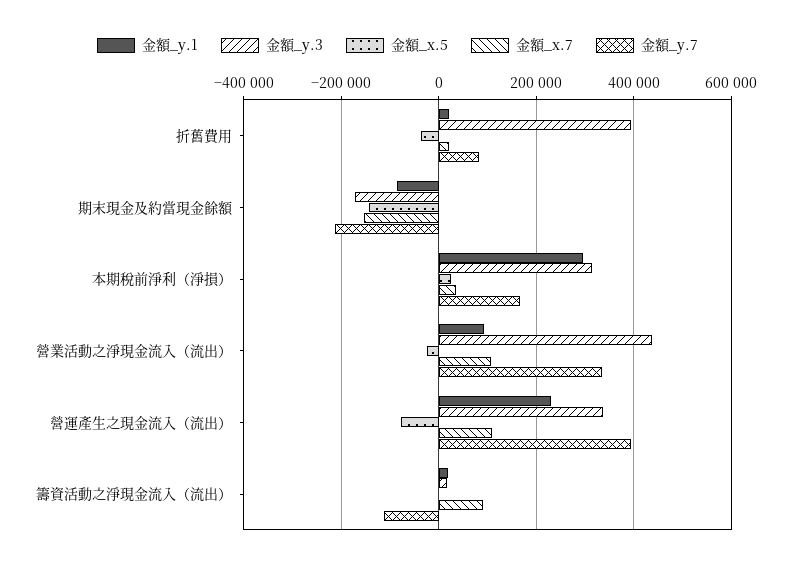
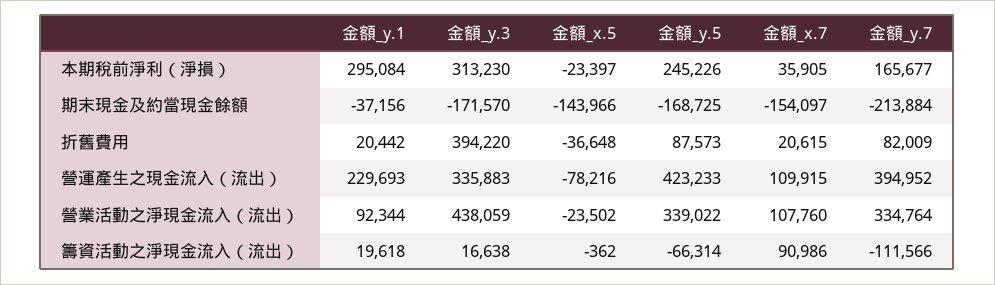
金額_y.1, 期末現金及約當現金餘額: -80000 -> -37156
金額_x.5, 本期稅前淨利（淨損）: 20000 -> -23397
金額_y.5, 本期稅前淨利（淨損）: none -> 245226
金額_y.5, 期末現金及約當現金餘額: none -> -168725
金額_y.5, 折舊費用: none -> 87573
金額_y.5, 營運產生之現金流入（流出）: none -> 423233
金額_y.5, 營業活動之淨現金流入（流出）: none -> 339022
金額_y.5, 籌資活動之淨現金流入（流出）: none -> -66314

